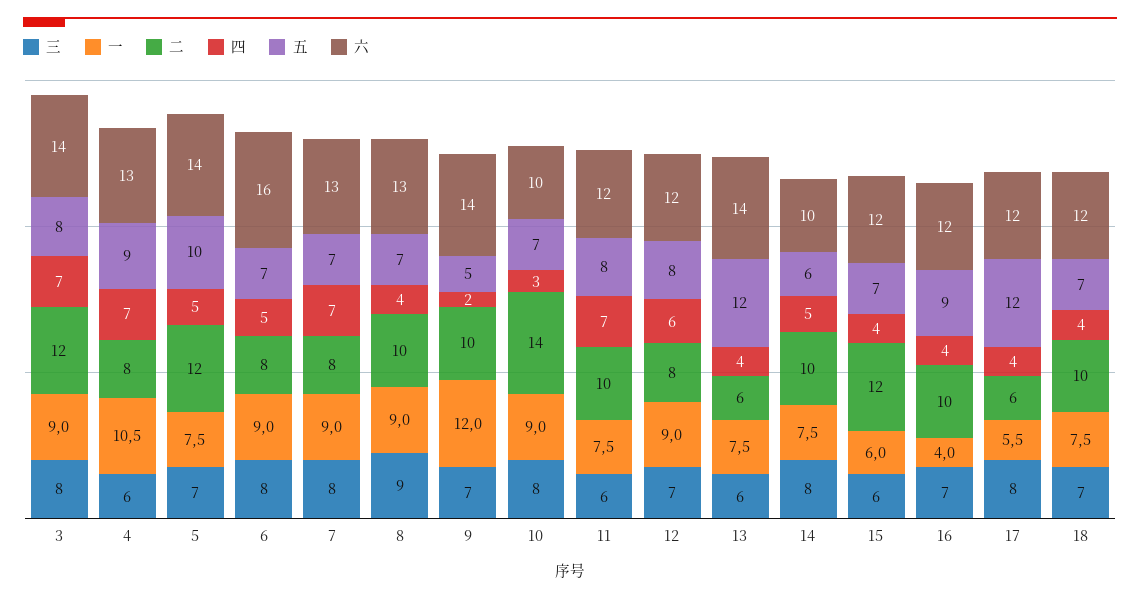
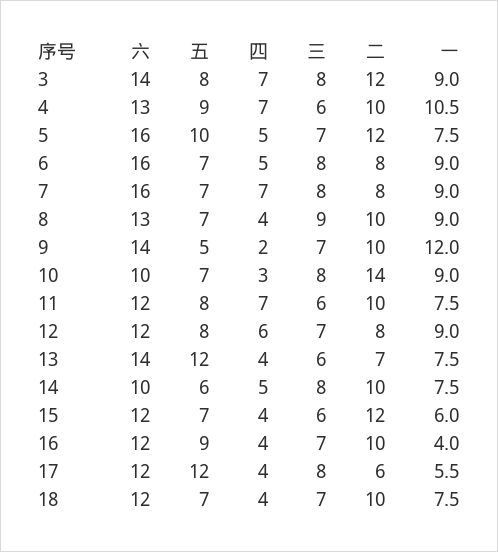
二, 4: 8 -> 10
六, 5: 14 -> 16
六, 7: 13 -> 16
二, 13: 6 -> 7

